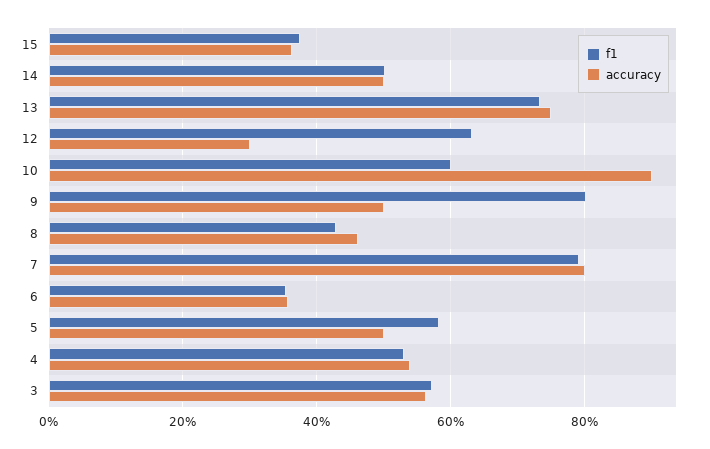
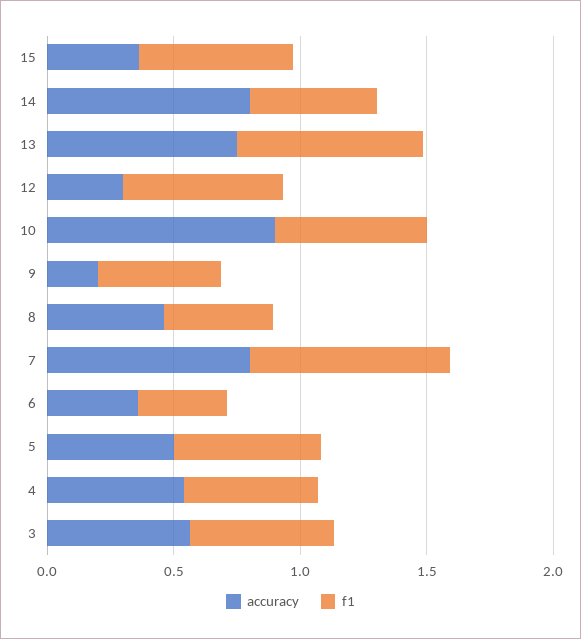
f1, 15: 0.38 -> 0.6
accuracy, 14: 0.5 -> 0.8
f1, 9: 0.8 -> 0.5
accuracy, 9: 0.5 -> 0.2

